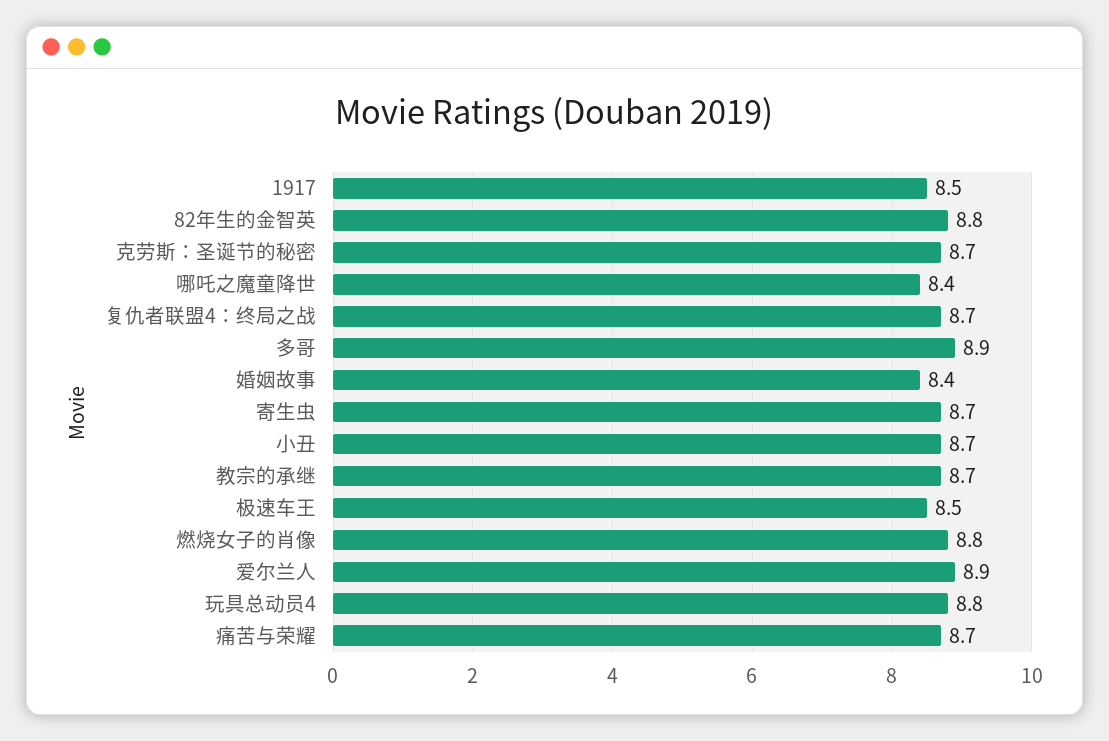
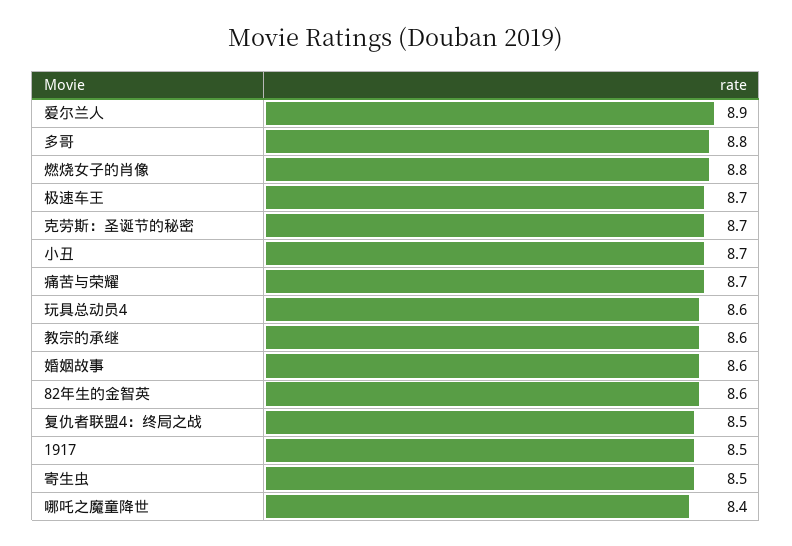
82年生的金智英: 8.8 -> 8.6
复仇者联盟4：终局之战: 8.7 -> 8.5
多哥: 8.9 -> 8.8
婚姻故事: 8.4 -> 8.6
寄生虫: 8.7 -> 8.5
教宗的承继: 8.7 -> 8.6
极速车王: 8.5 -> 8.7
玩具总动员4: 8.8 -> 8.6

